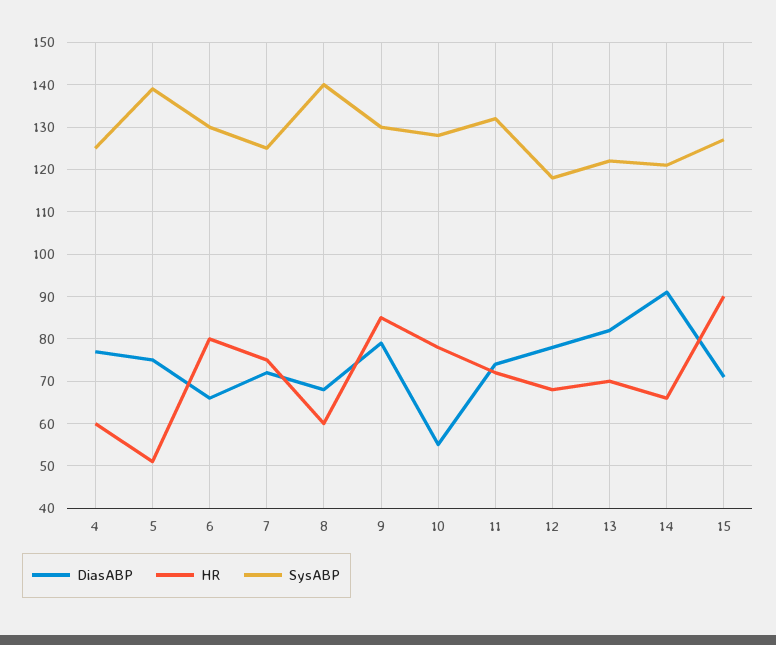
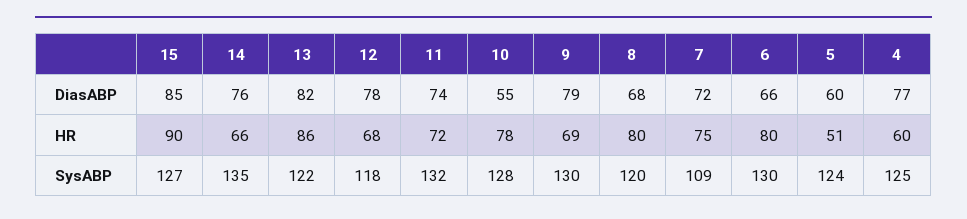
DiasABP, 5: 75 -> 60
SysABP, 5: 140 -> 124
SysABP, 7: 125 -> 109
HR, 8: 60 -> 80
SysABP, 8: 140 -> 120
HR, 9: 85 -> 69
HR, 13: 70 -> 86
DiasABP, 14: 90 -> 76
SysABP, 14: 120 -> 135
DiasABP, 15: 70 -> 85

